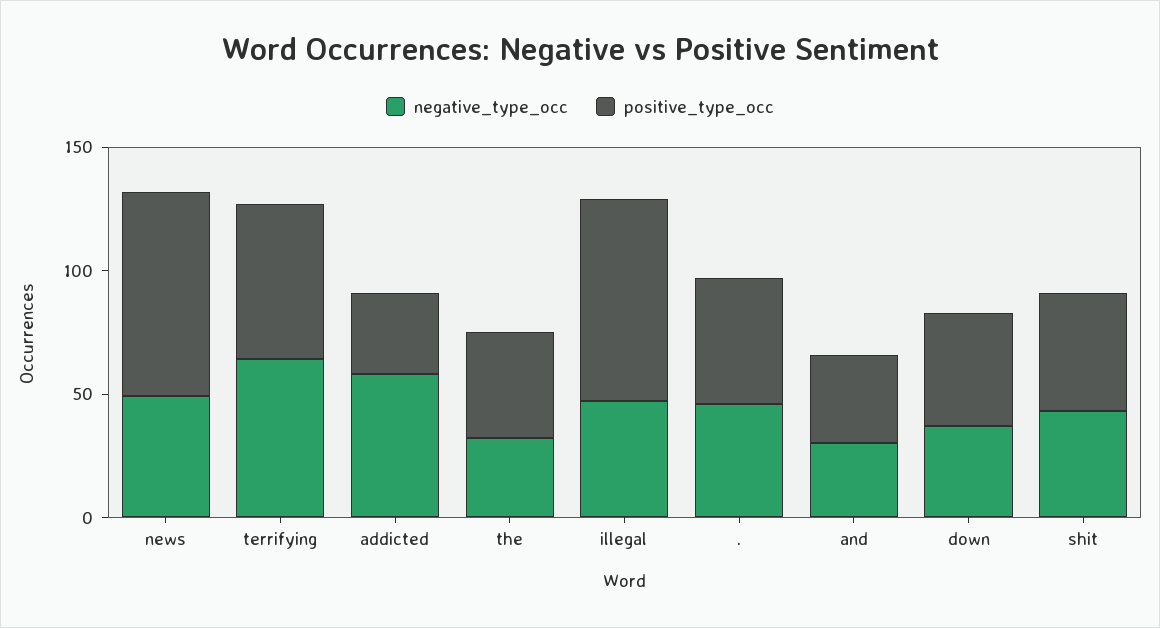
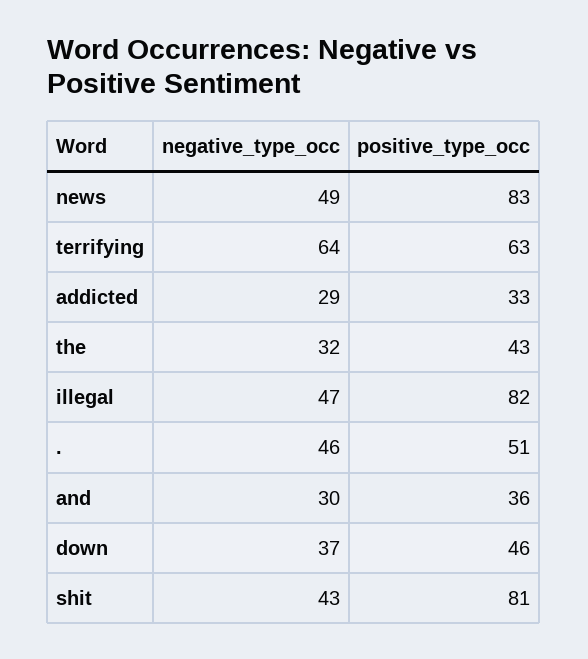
negative_type_occ, addicted: 60 -> 29
positive_type_occ, shit: 50 -> 81

